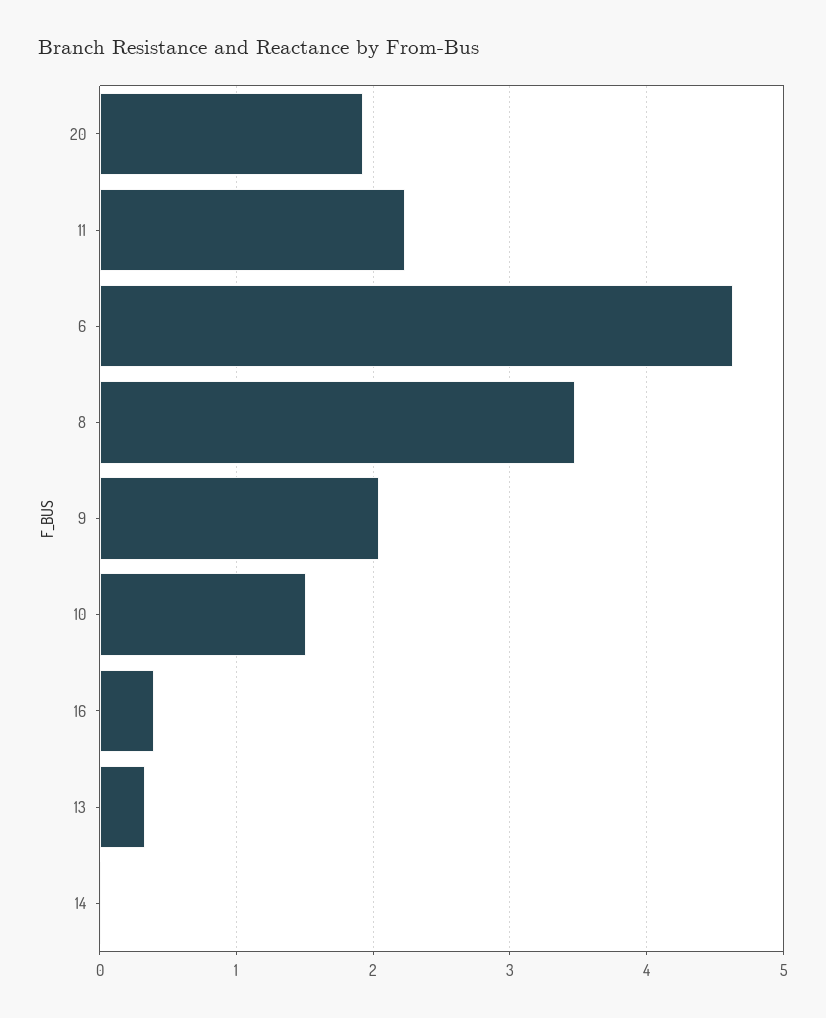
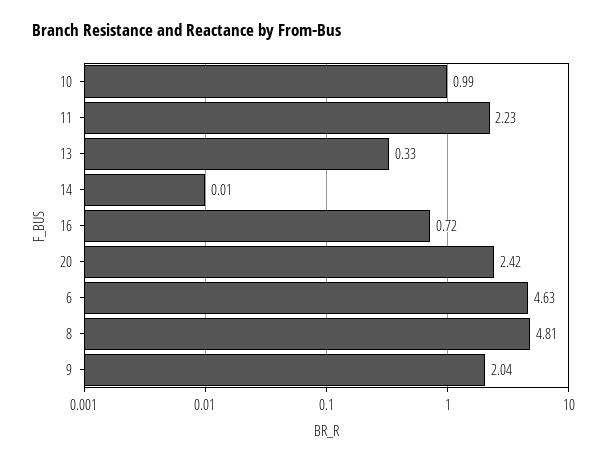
20: 1.9 -> 2.42
8: 3.5 -> 4.81
10: 1.5 -> 0.99
16: 0.4 -> 0.72

